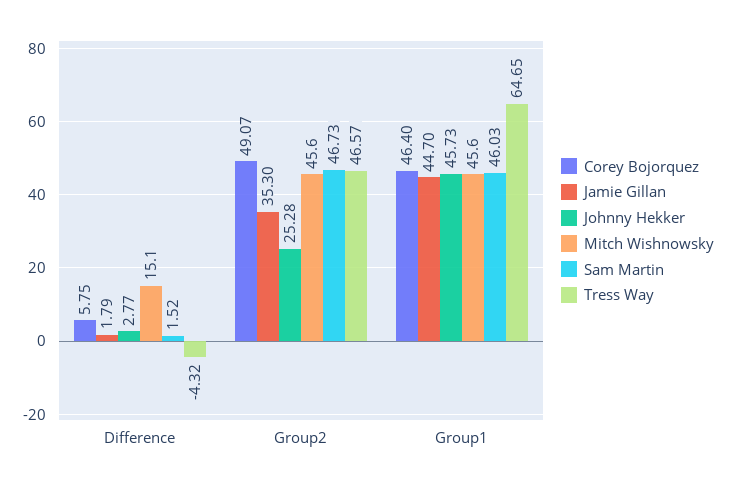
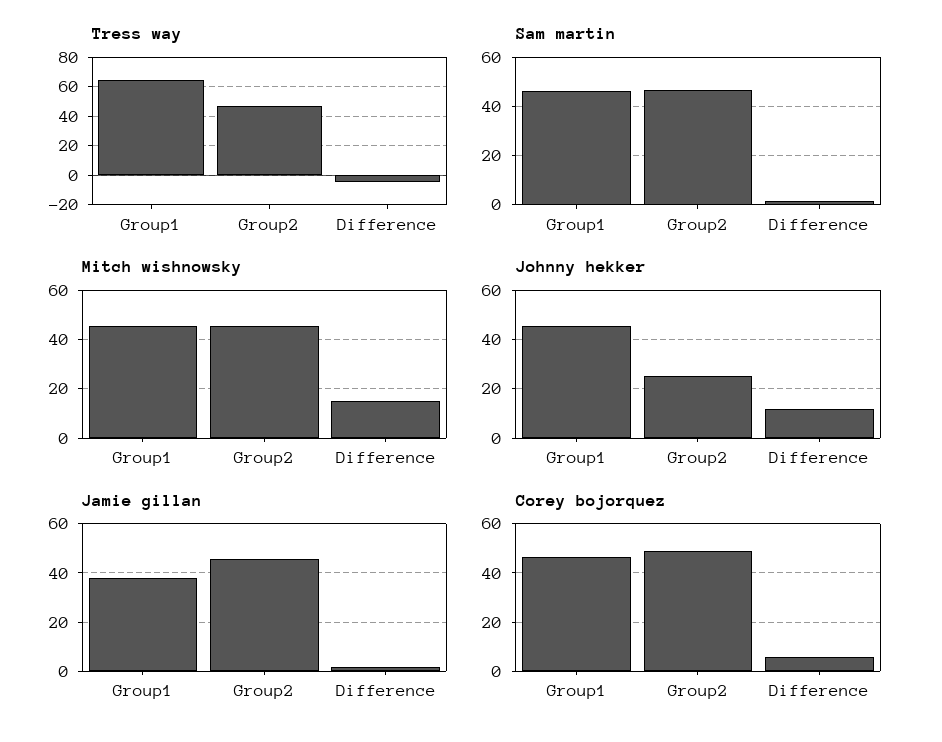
Johnny Hekker, Difference: 2.77 -> 12.5
Jamie Gillan, Group2: 35.3 -> 45
Jamie Gillan, Group1: 44.7 -> 37.5

